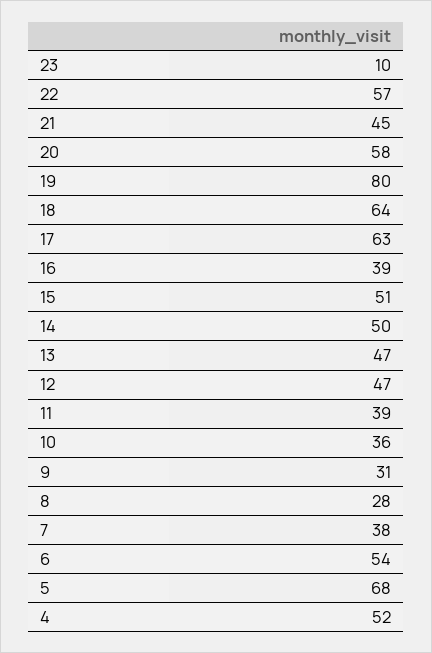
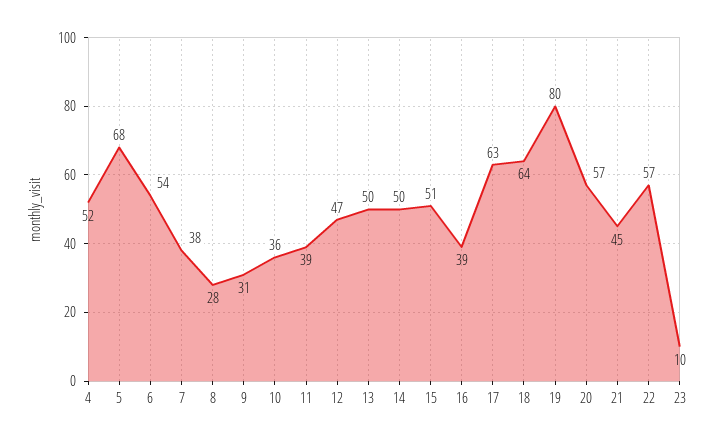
20: 58 -> 57
13: 47 -> 50

